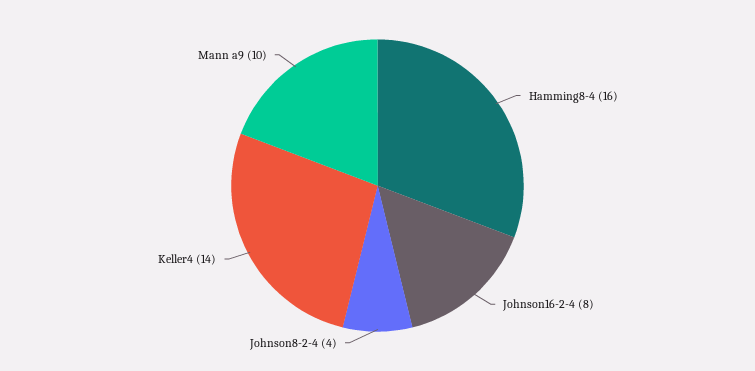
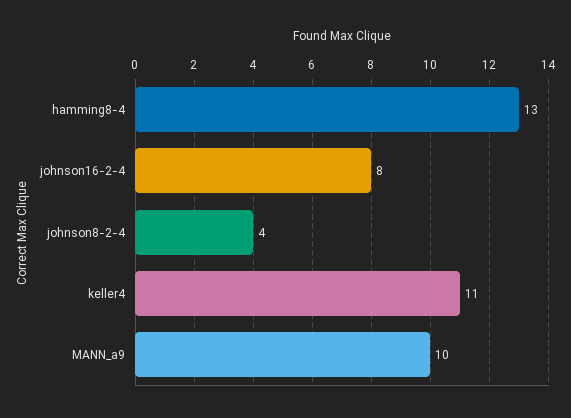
Hamming8-4: 16 -> 13
Keller4: 14 -> 11

